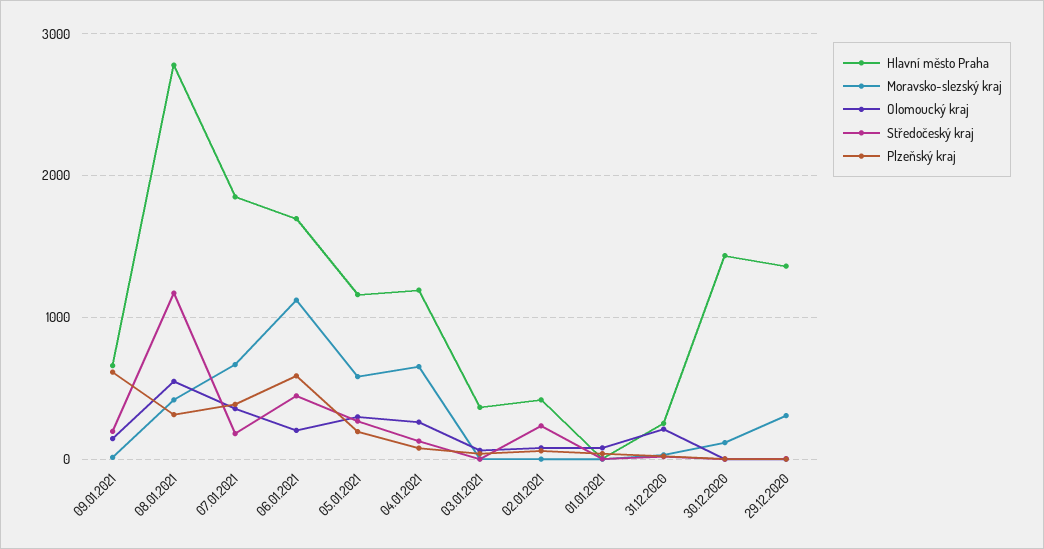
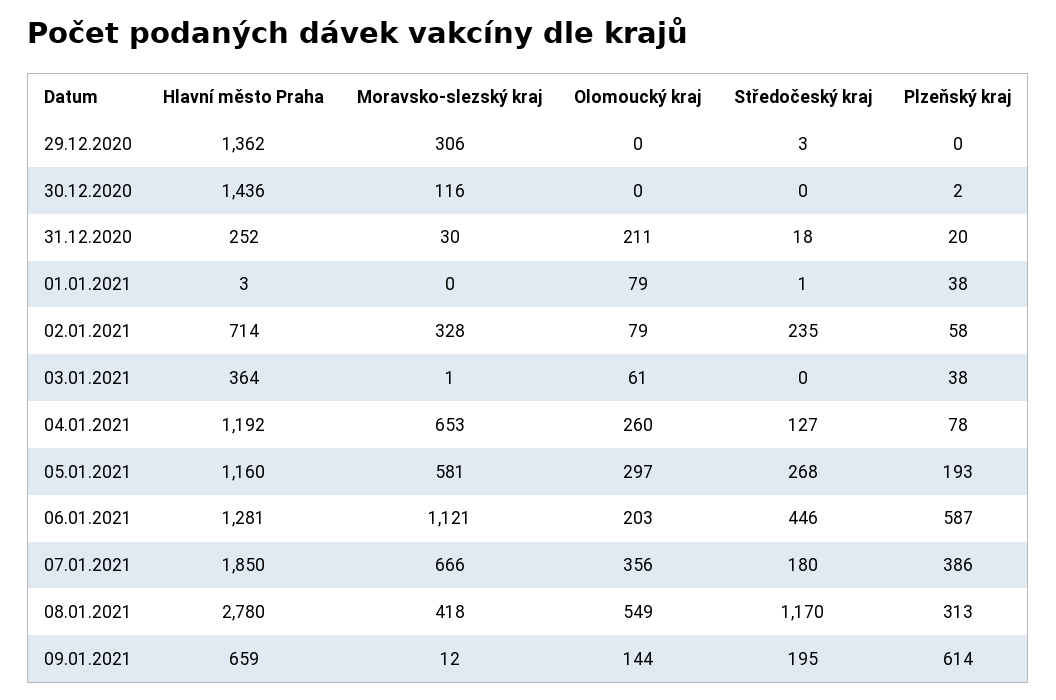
Hlavní město Praha, 06.01.2021: 1700 -> 1281
Hlavní město Praha, 02.01.2021: 400 -> 714
Moravsko-slezský kraj, 02.01.2021: 0 -> 328

